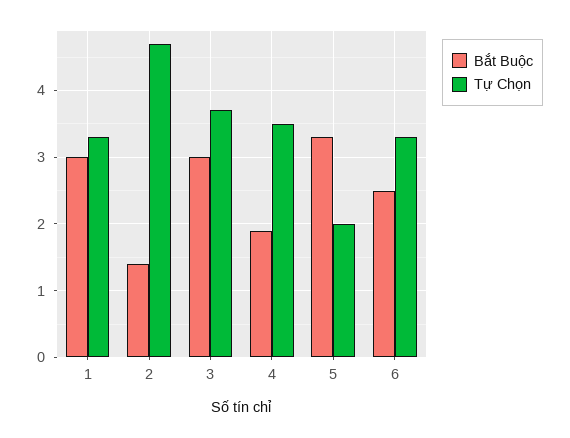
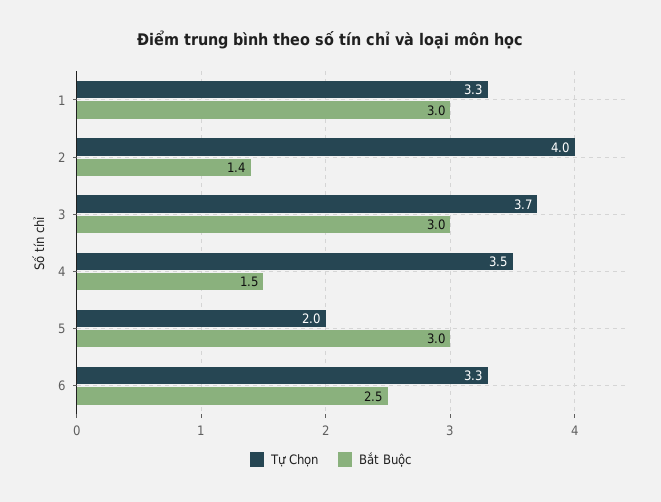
Tự Chọn, 2: 4.7 -> 4
Bắt Buộc, 4: 1.9 -> 1.5
Bắt Buộc, 5: 3.3 -> 3

